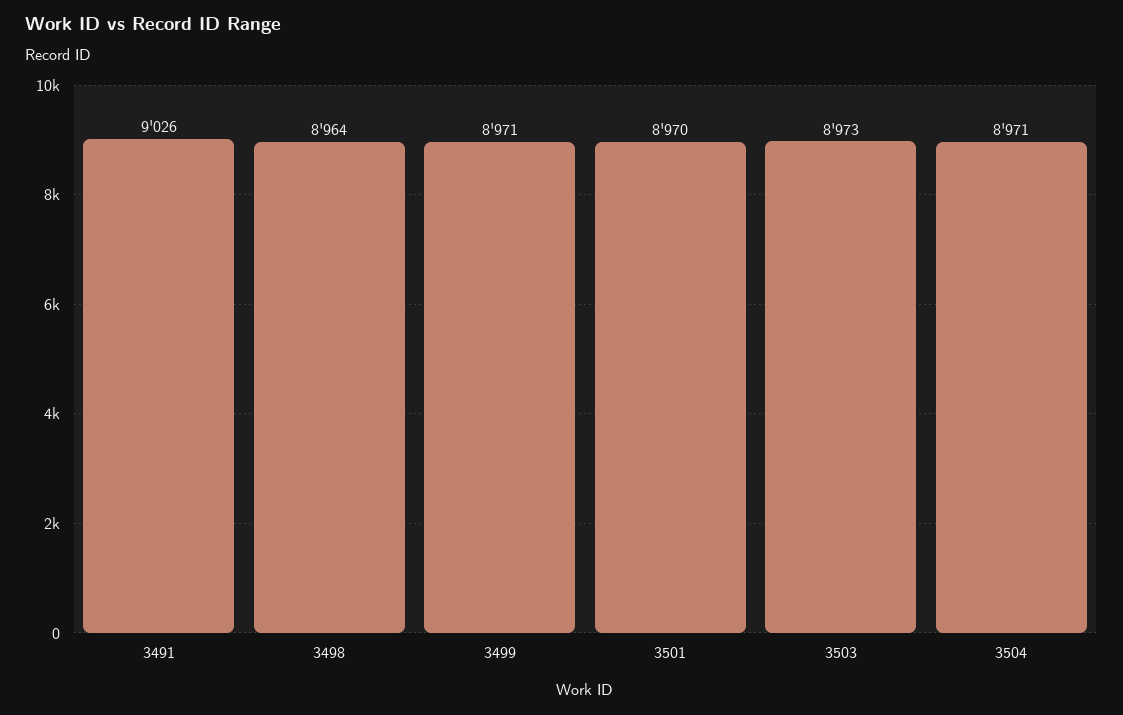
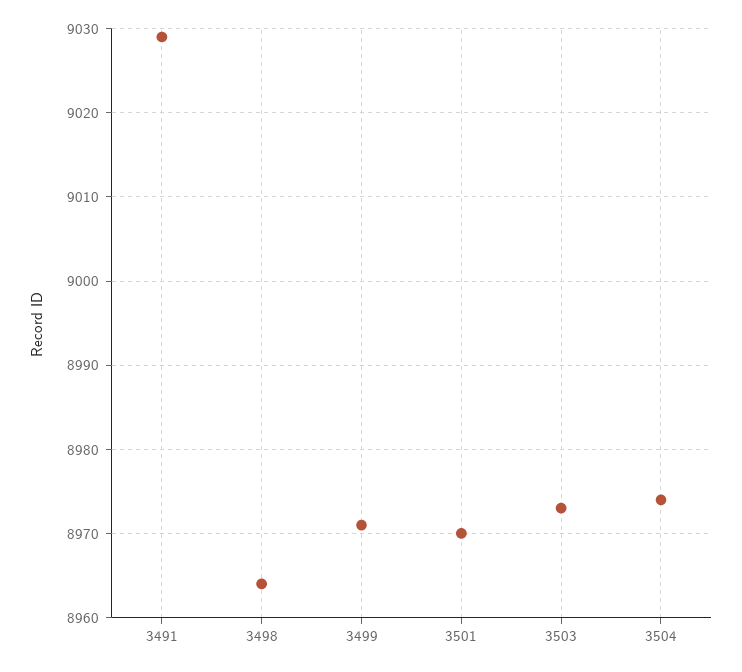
3491: 9026 -> 9029
3504: 8971 -> 8974

